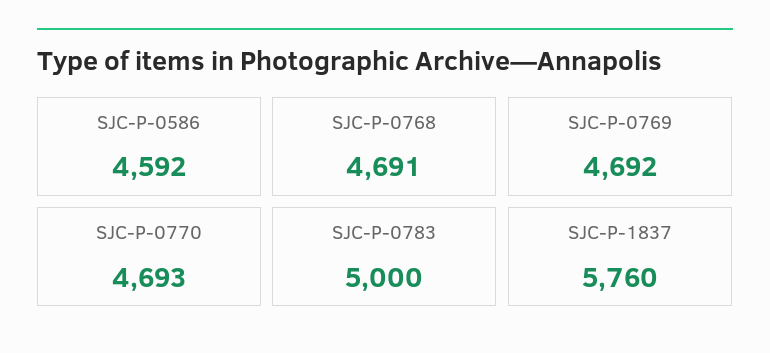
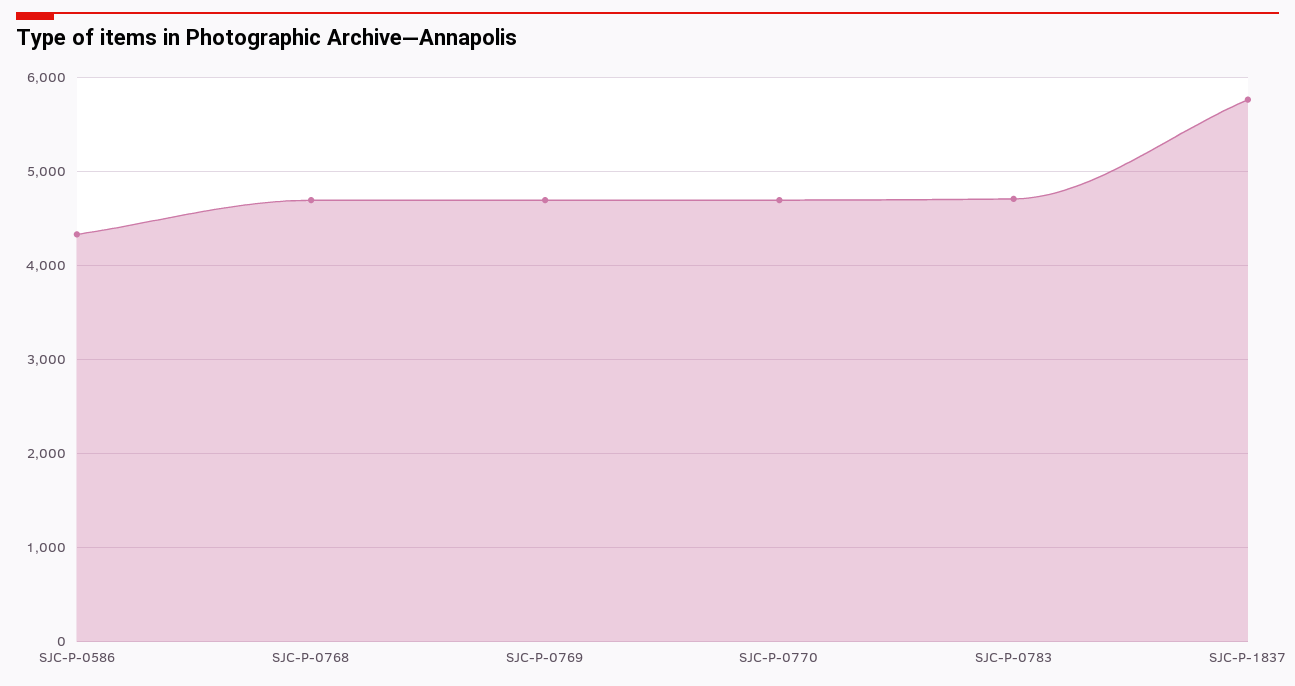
SJC-P-0586: 4592 -> 4300
SJC-P-0783: 5000 -> 4700

